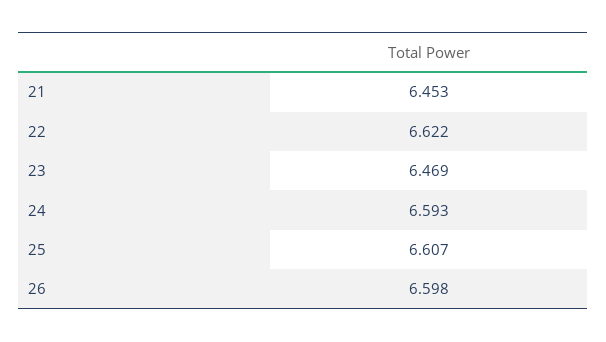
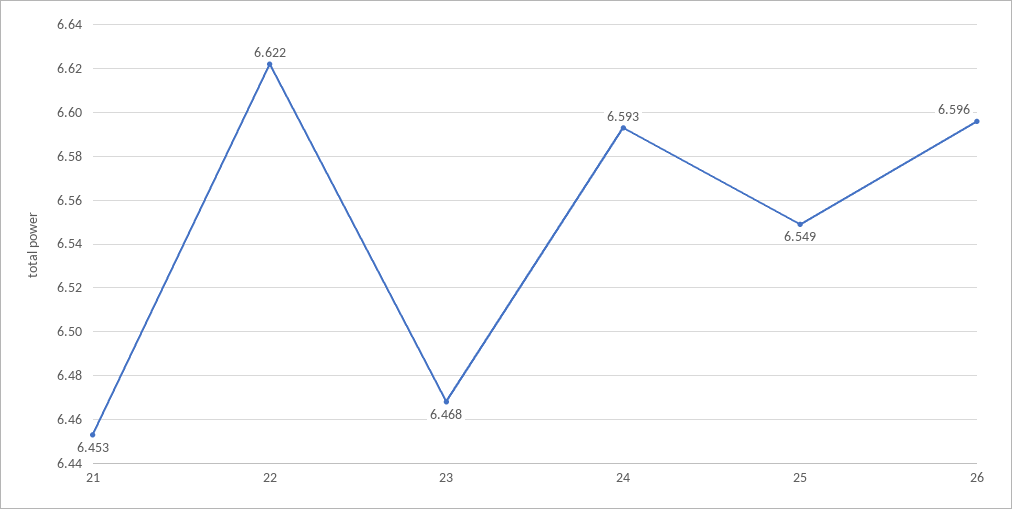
23: 6.469 -> 6.468
25: 6.607 -> 6.549
26: 6.598 -> 6.596

